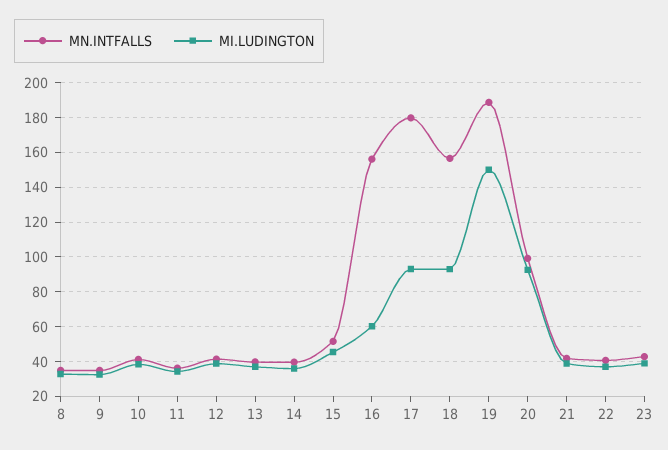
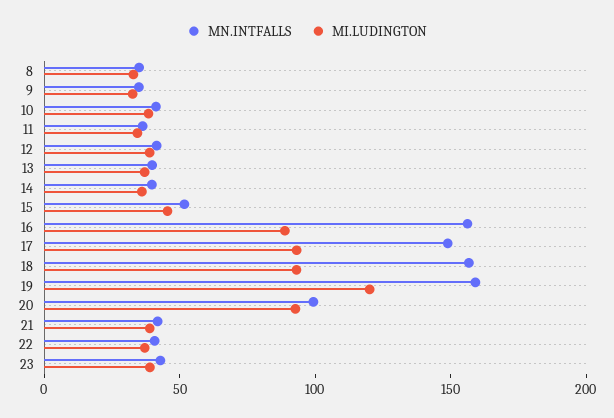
MI.LUDINGTON, 16: 60 -> 90
MN.INTFALLS, 17: 180 -> 150
MN.INTFALLS, 19: 190 -> 160
MI.LUDINGTON, 19: 150 -> 120

